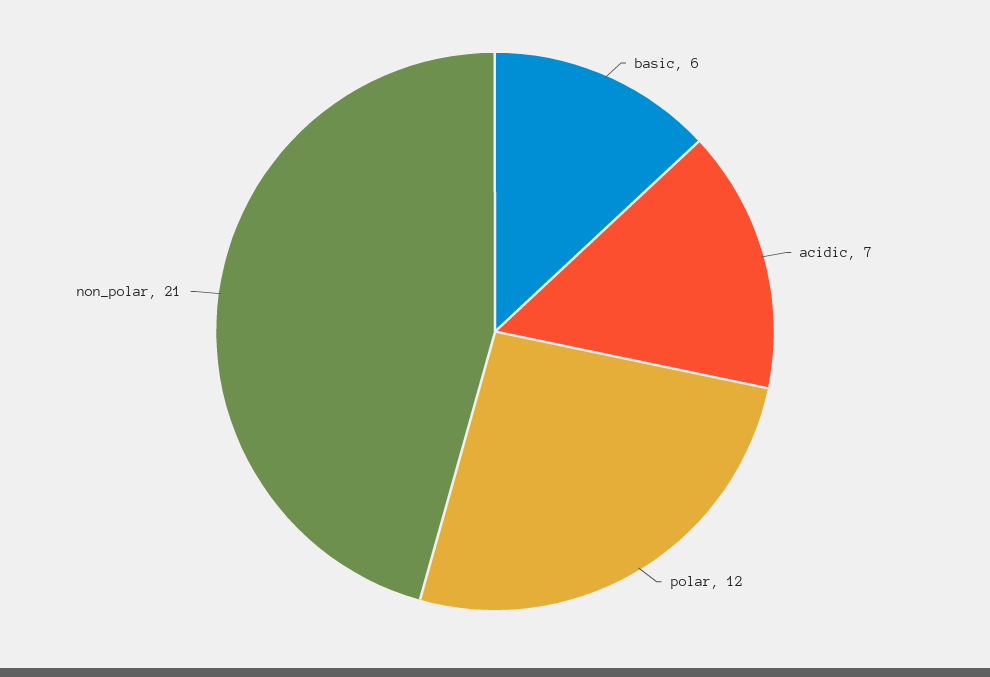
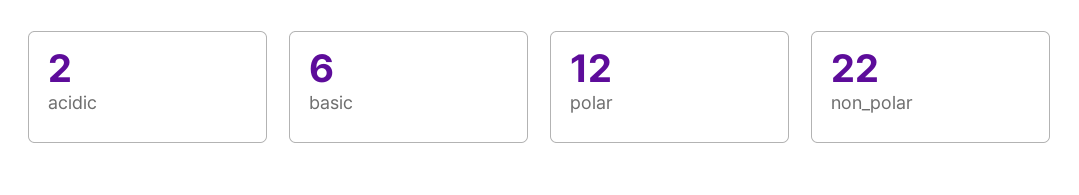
acidic: 7 -> 2
non_polar: 21 -> 22

